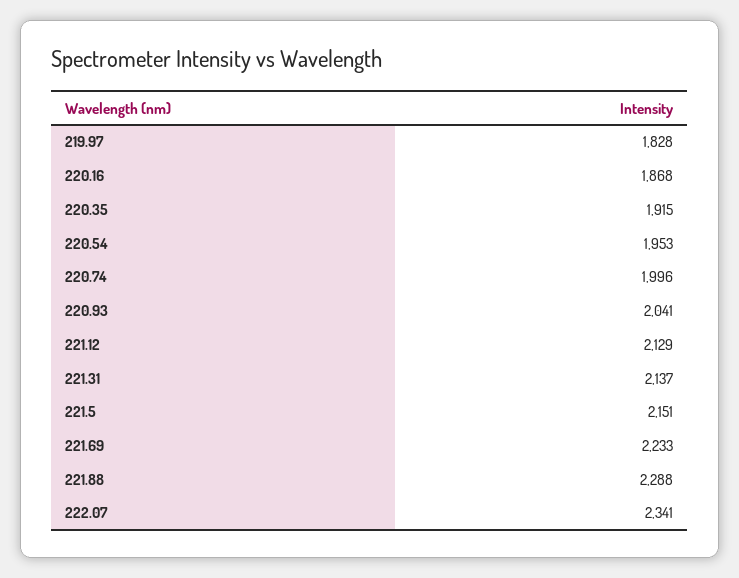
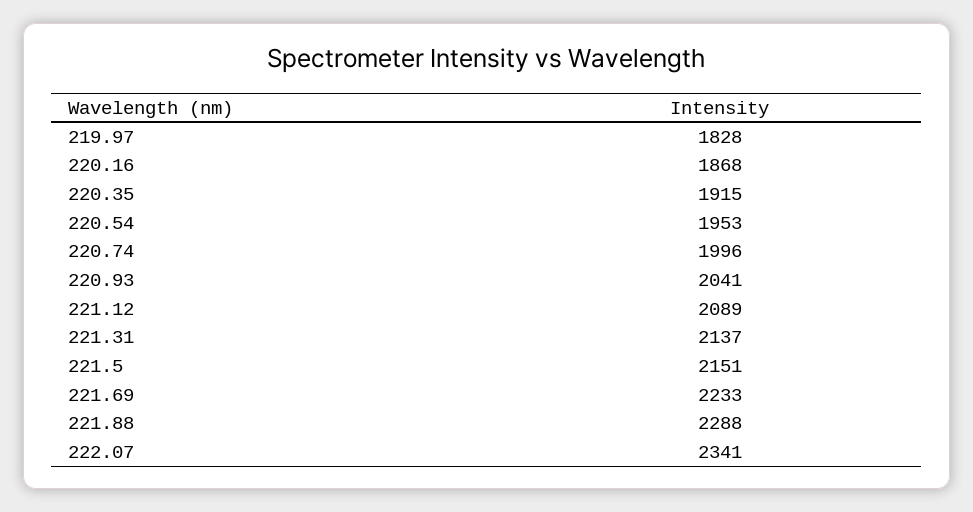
221.12: 2129 -> 2089

